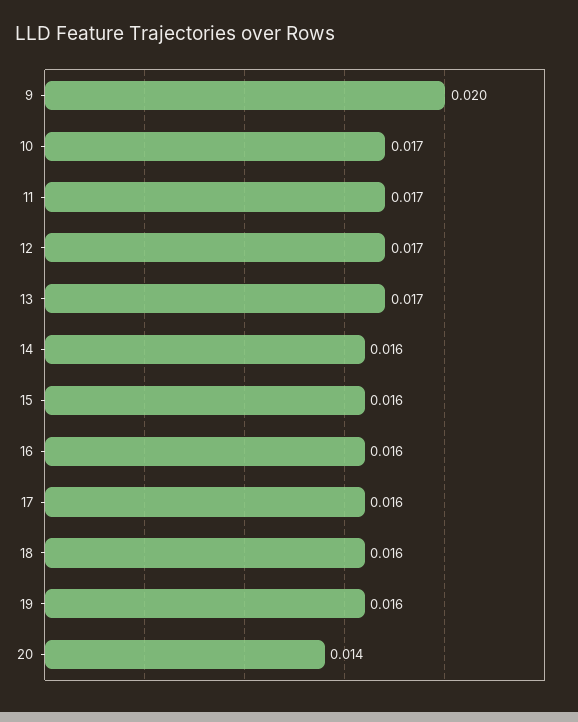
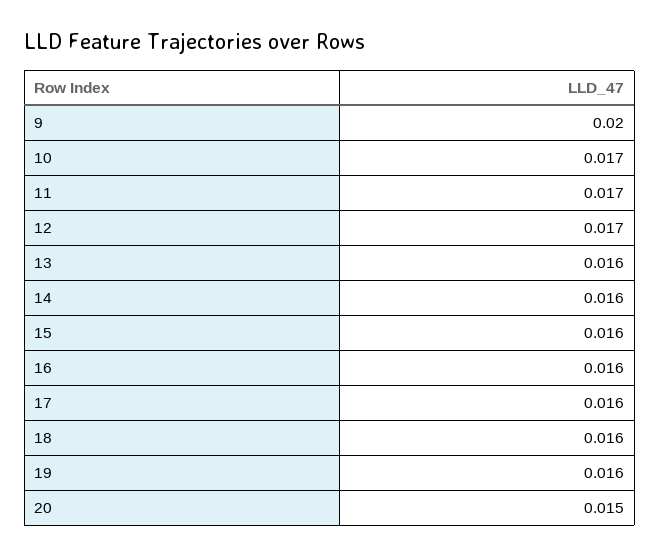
13: 0.017 -> 0.016
20: 0.014 -> 0.015

